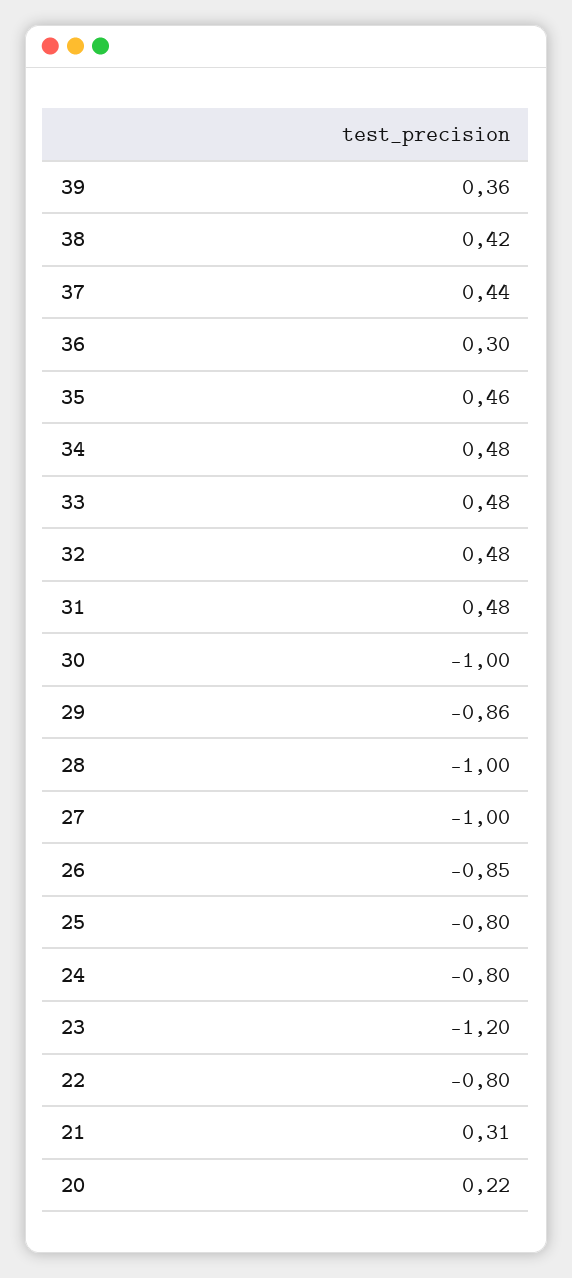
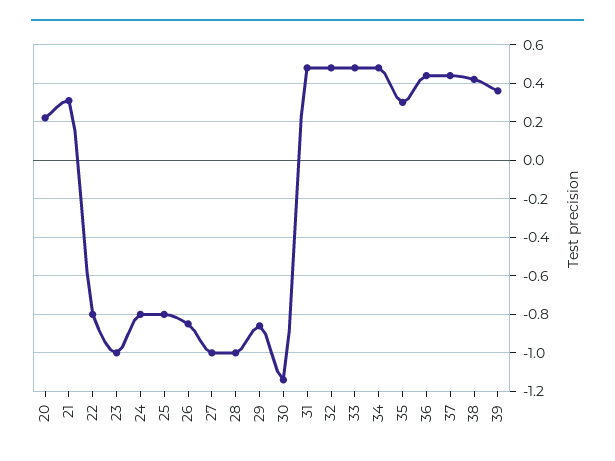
36: 0.3 -> 0.45
35: 0.46 -> 0.3
30: -1 -> -1.15
23: -1.2 -> -1

